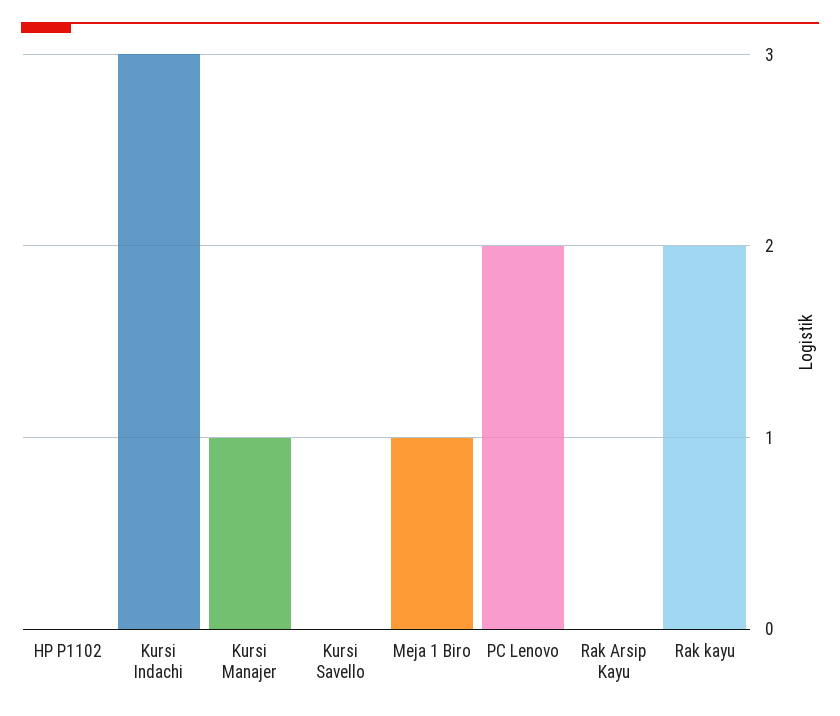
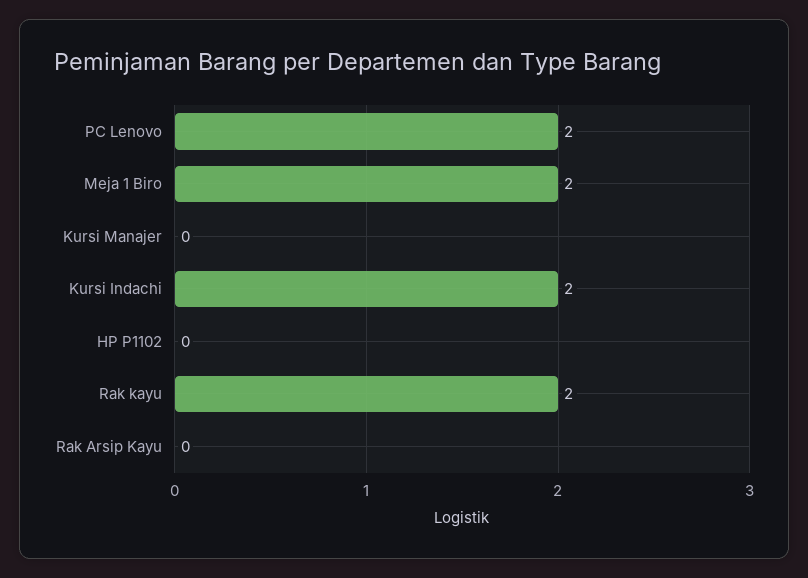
Kursi Indachi: 3 -> 2
Kursi Manajer: 1 -> 0
Kursi Savello: 0 -> none
Meja 1 Biro: 1 -> 2

